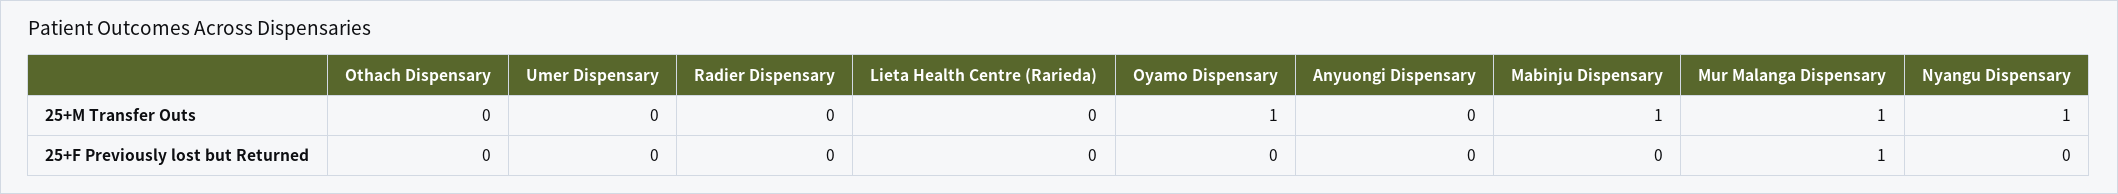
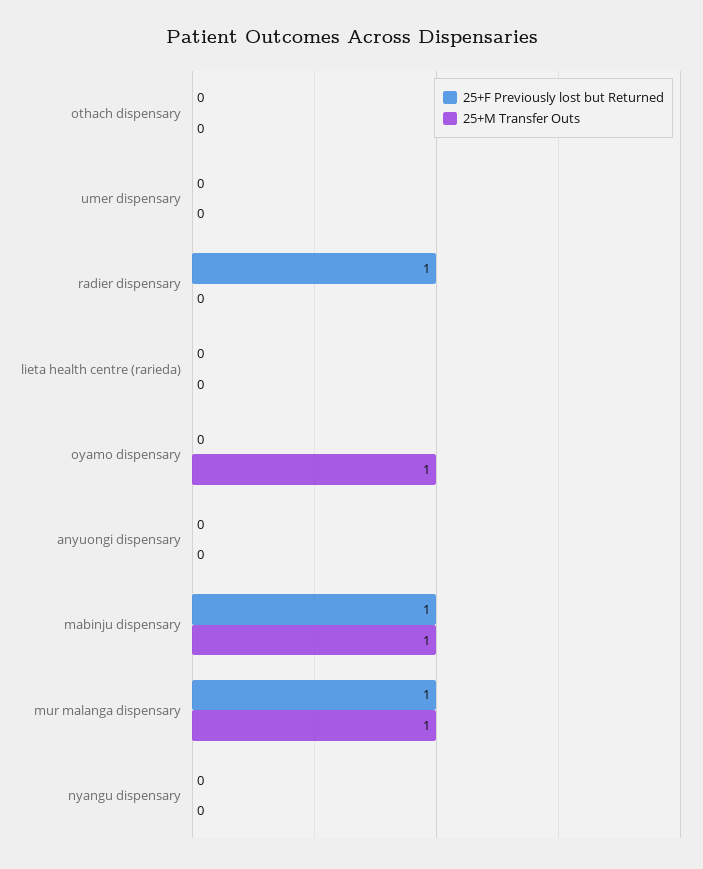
25+M Transfer Outs, Nyangu Dispensary: 1 -> 0
25+F Previously lost but Returned, Radier Dispensary: 0 -> 1
25+F Previously lost but Returned, Mabinju Dispensary: 0 -> 1

